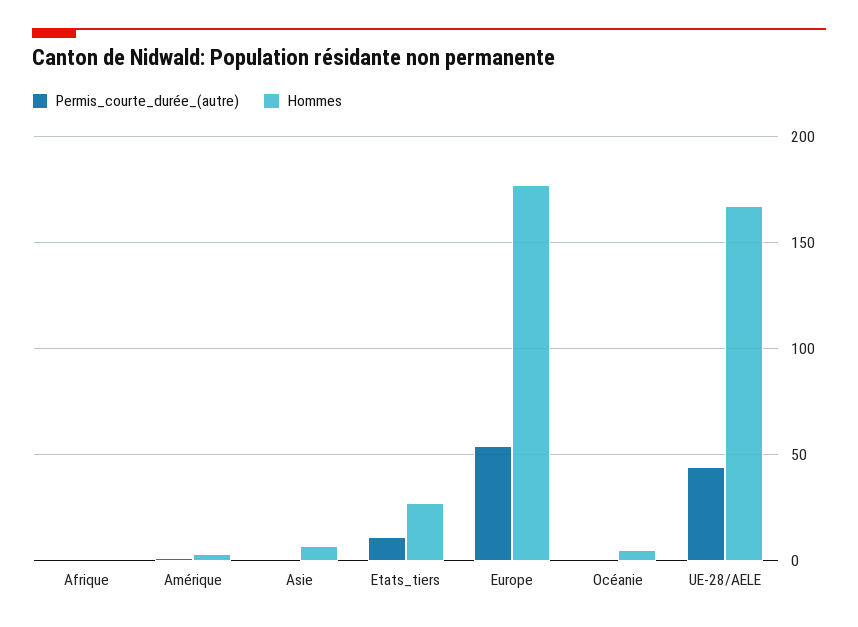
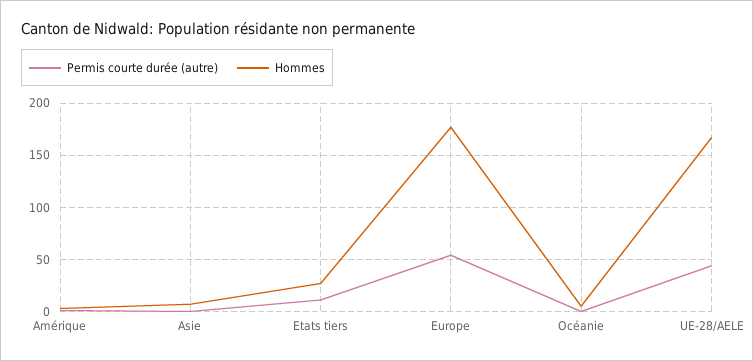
Permis_courte_durée_(autre), Afrique: 0 -> none
Hommes, Afrique: 0 -> none

